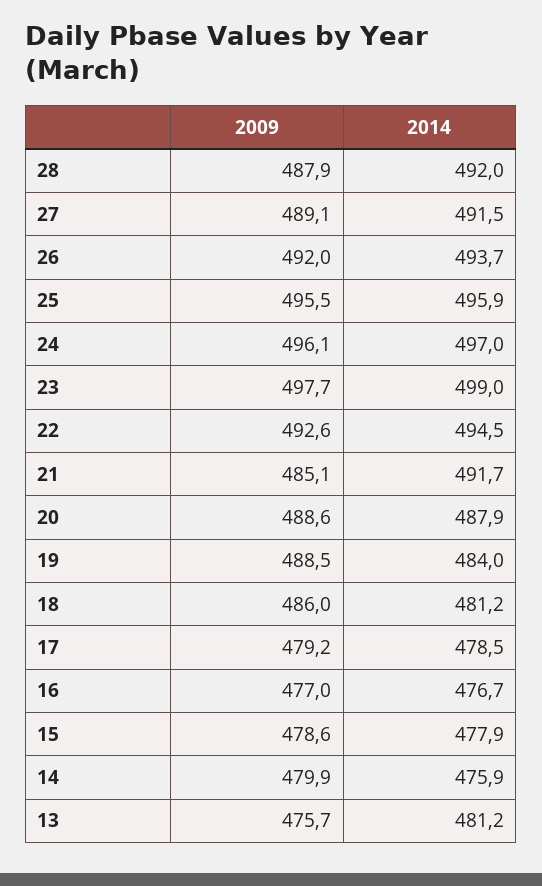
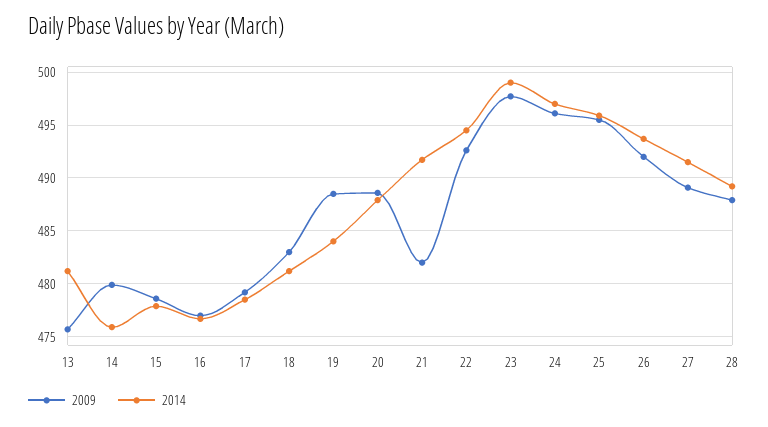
2014, 28: 492 -> 489
2009, 21: 485.1 -> 482
2009, 18: 486 -> 483

